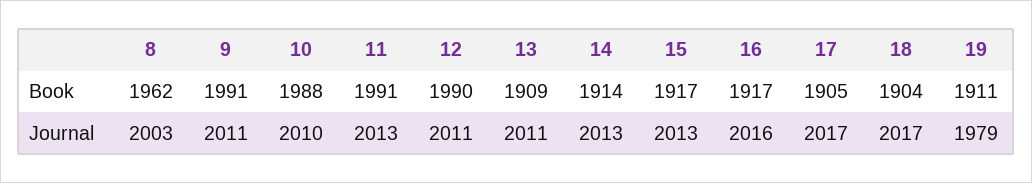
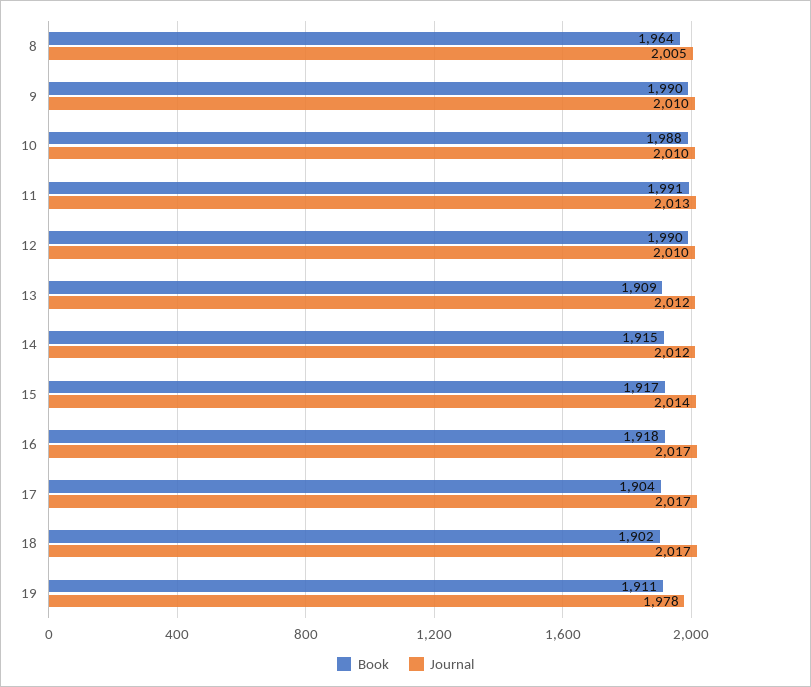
Book, 8: 1962 -> 1964
Book, 9: 1991 -> 1990
Book, 14: 1914 -> 1915
Book, 16: 1917 -> 1918
Book, 17: 1905 -> 1904
Book, 18: 1904 -> 1902
Journal, 8: 2003 -> 2005
Journal, 9: 2011 -> 2010
Journal, 12: 2011 -> 2010
Journal, 13: 2011 -> 2012
Journal, 14: 2013 -> 2012
Journal, 15: 2013 -> 2014
Journal, 16: 2016 -> 2017
Journal, 19: 1979 -> 1978

